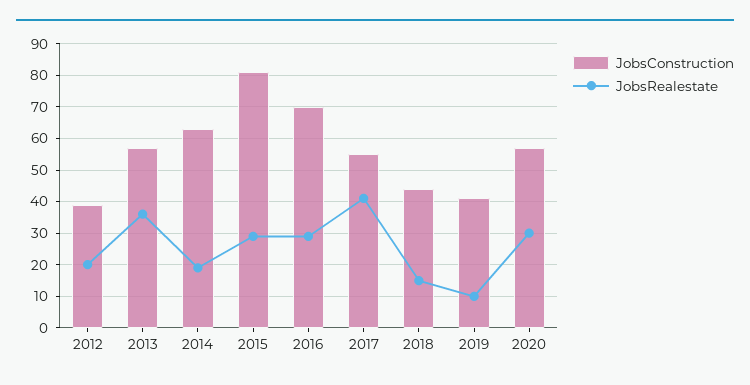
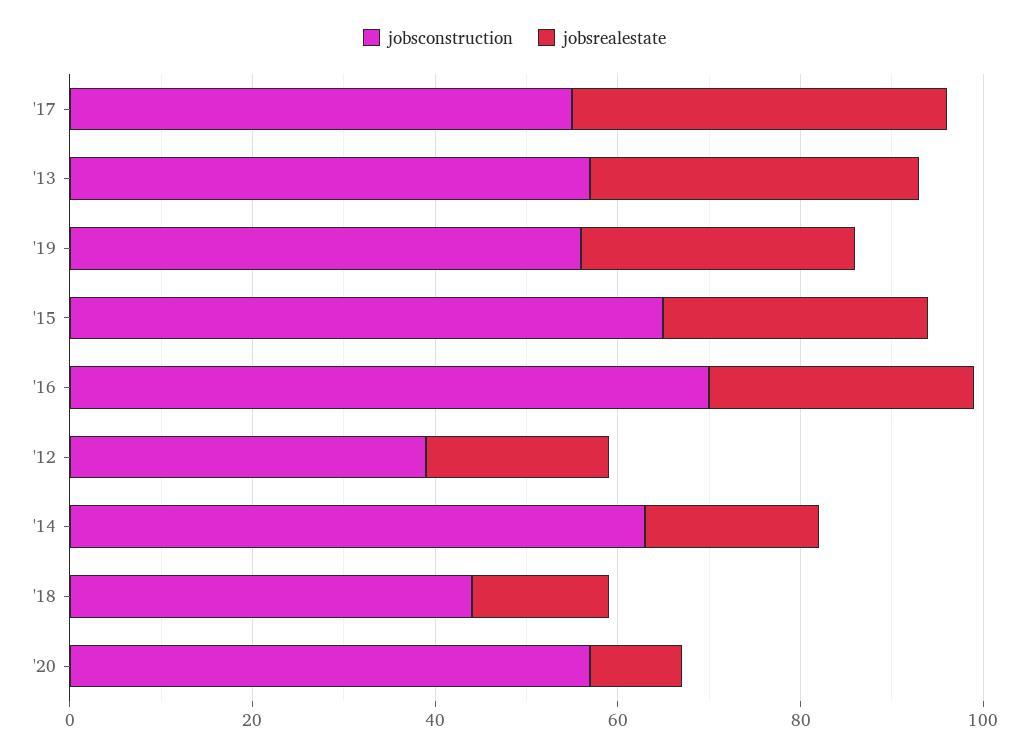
JobsConstruction, 2015: 80 -> 65
JobsConstruction, 2019: 40 -> 55
JobsRealestate, 2019: 10 -> 30
JobsRealestate, 2020: 30 -> 10

